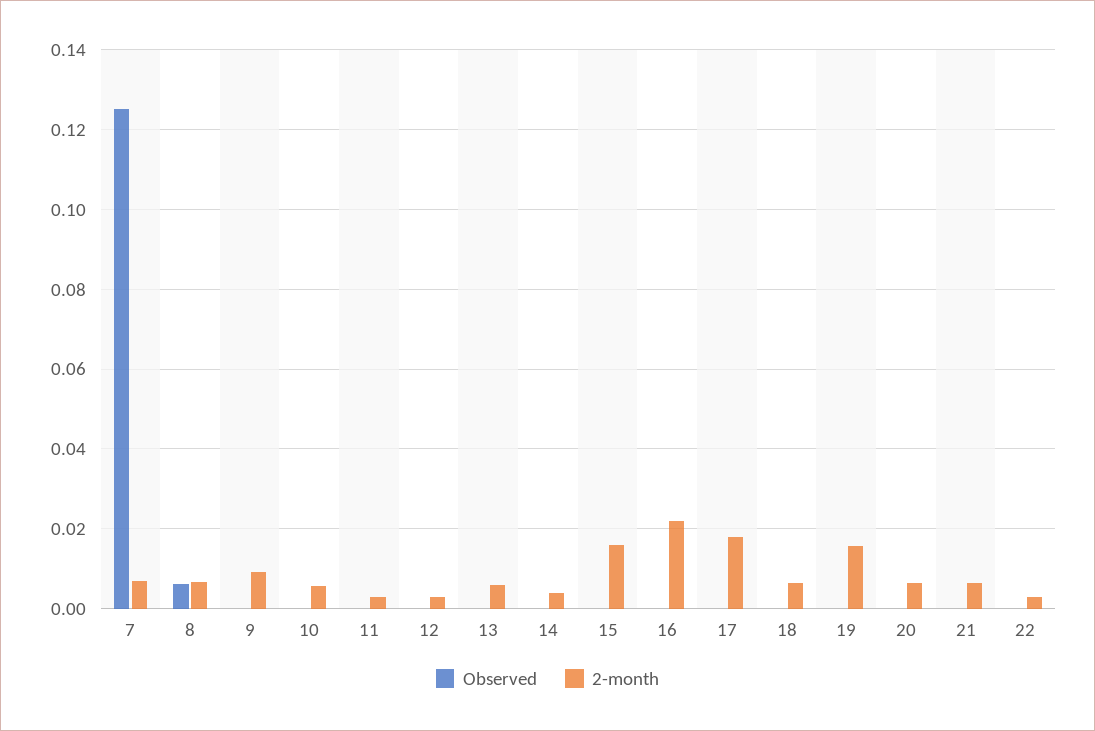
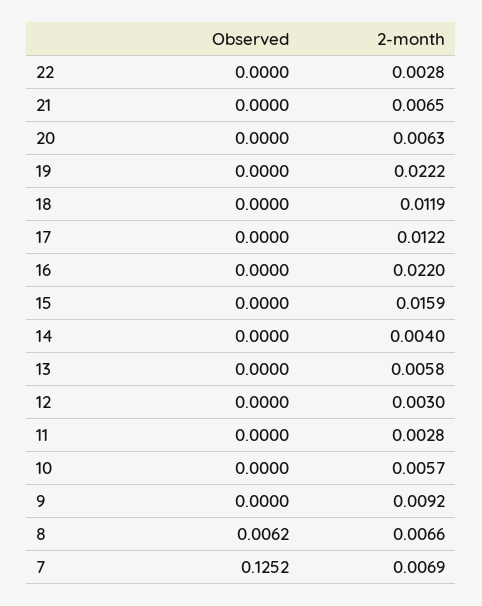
2-month, 17: 0.018 -> 0.0122
2-month, 18: 0.006 -> 0.0119
2-month, 19: 0.016 -> 0.0222

